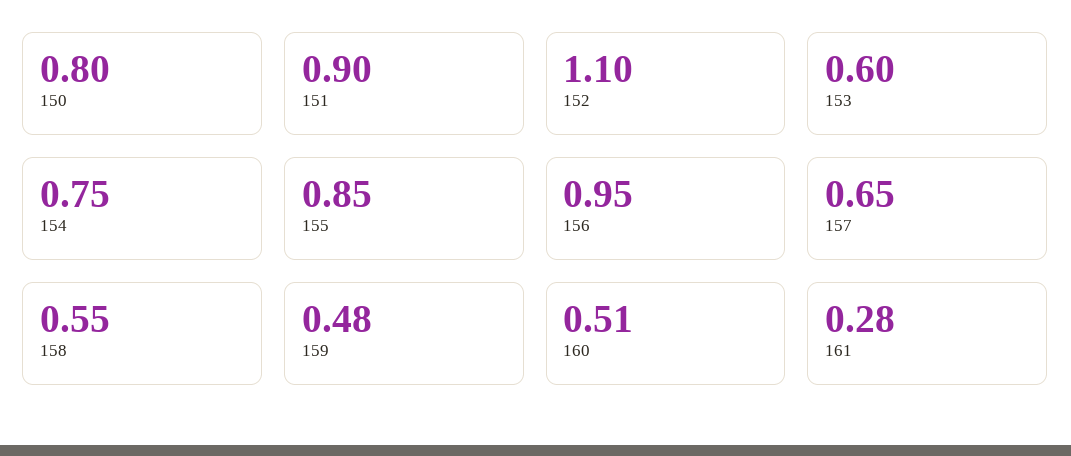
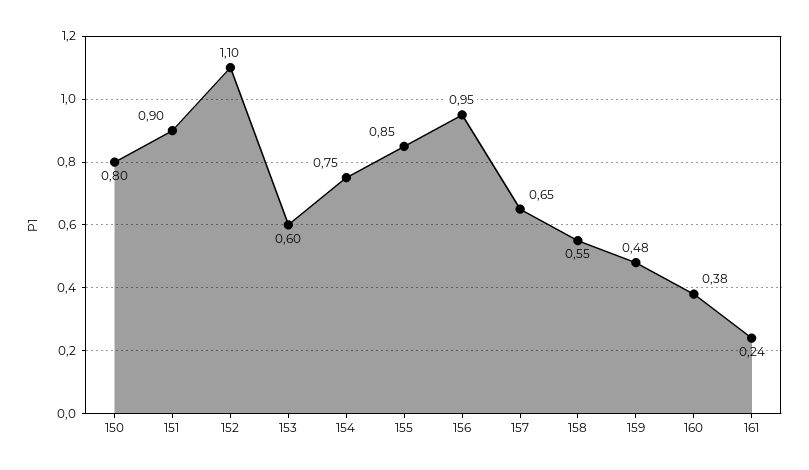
160: 0.51 -> 0.38
161: 0.28 -> 0.24

